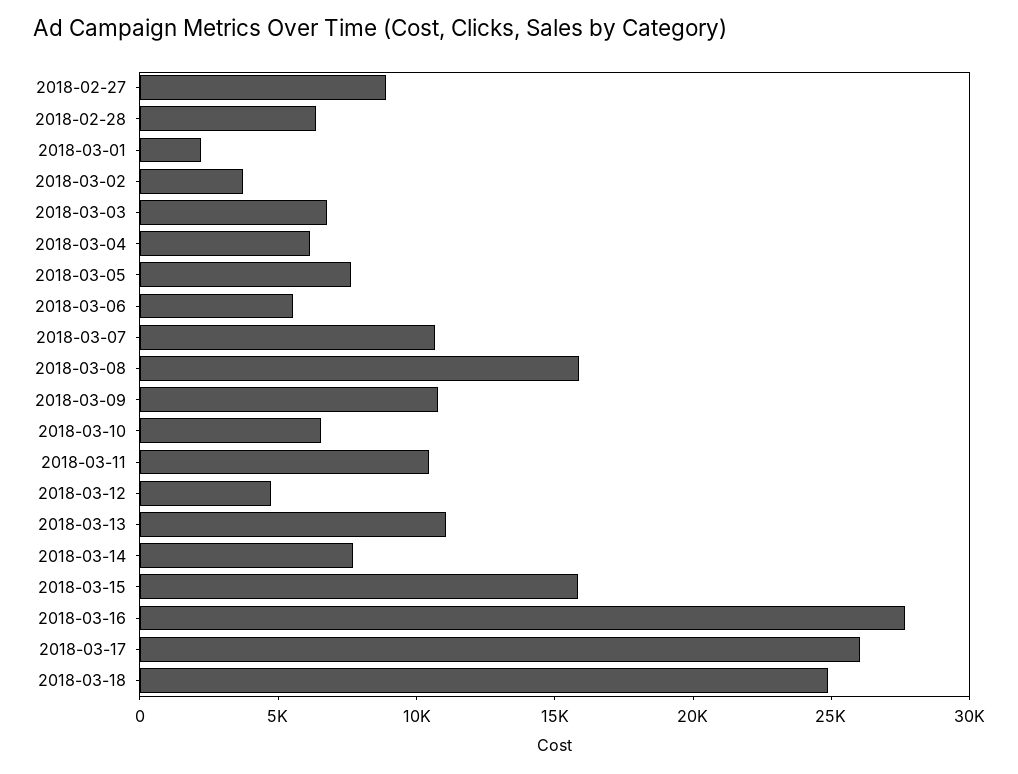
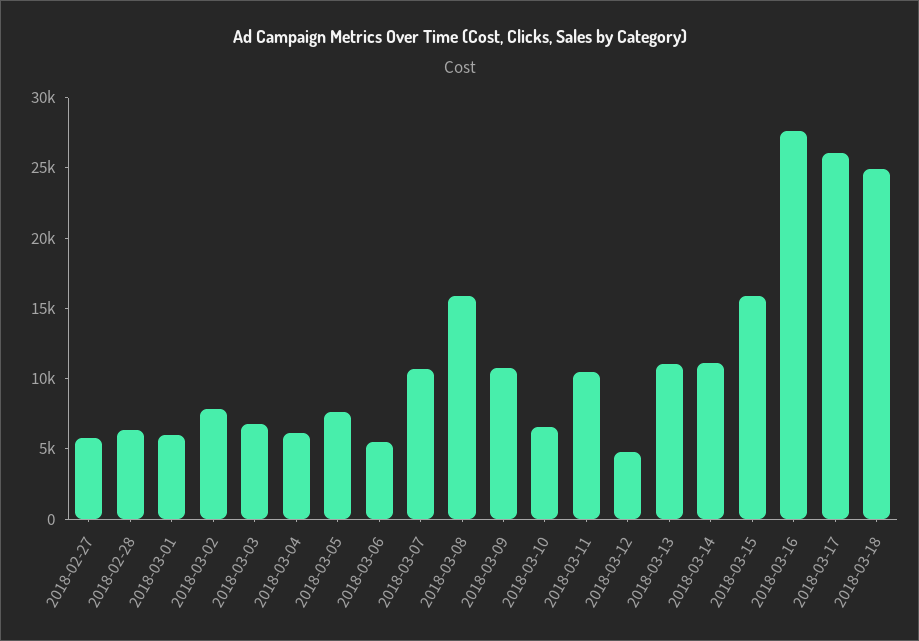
2018-02-27: 9000 -> 6000
2018-03-01: 2000 -> 6000
2018-03-02: 4000 -> 8000
2018-03-14: 8000 -> 11000

